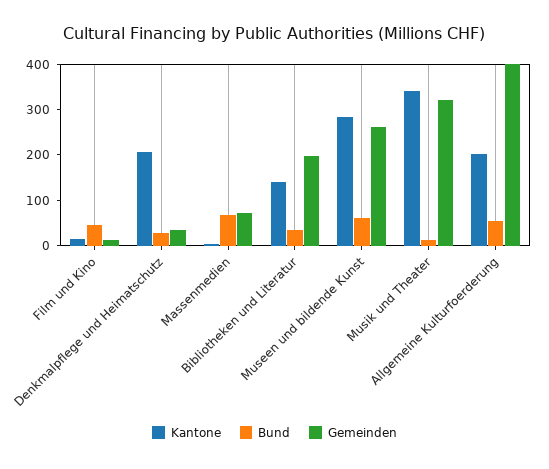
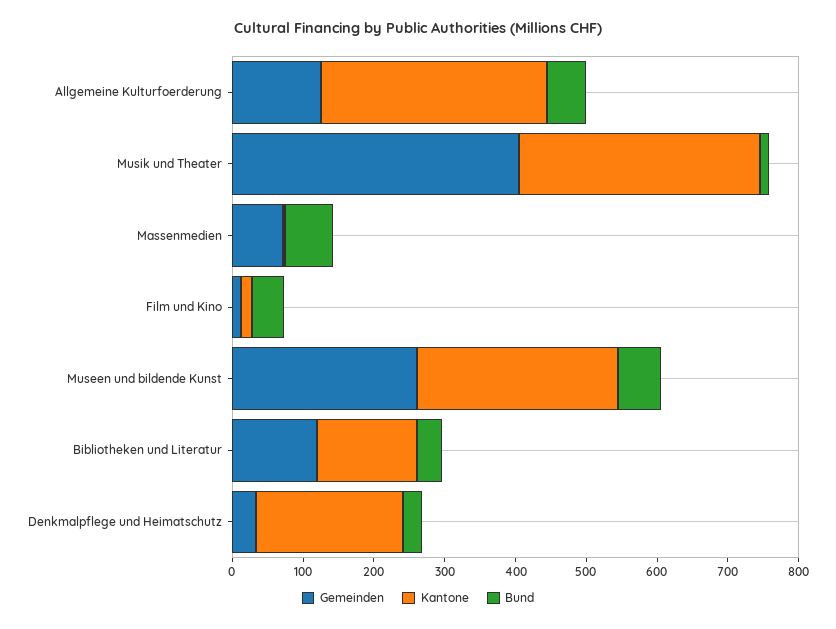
Gemeinden, Bibliotheken und Literatur: 200 -> 120
Gemeinden, Musik und Theater: 320 -> 400
Kantone, Allgemeine Kulturfoerderung: 200 -> 320
Gemeinden, Allgemeine Kulturfoerderung: 400 -> 120

